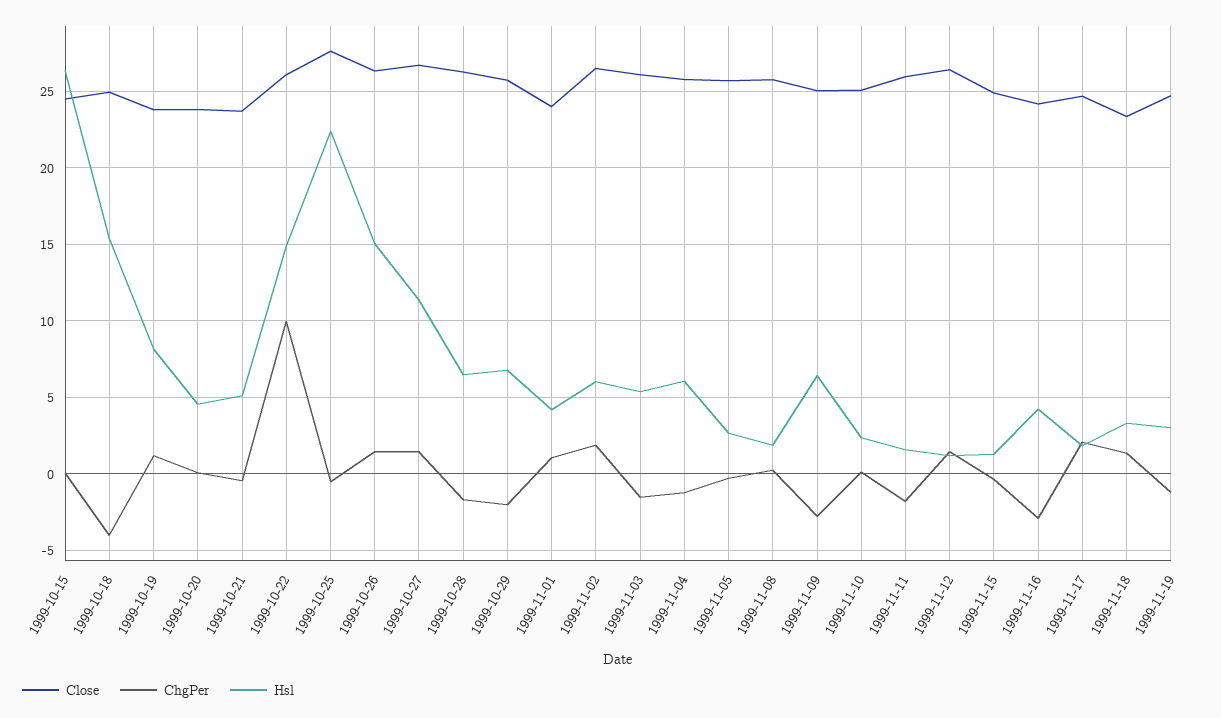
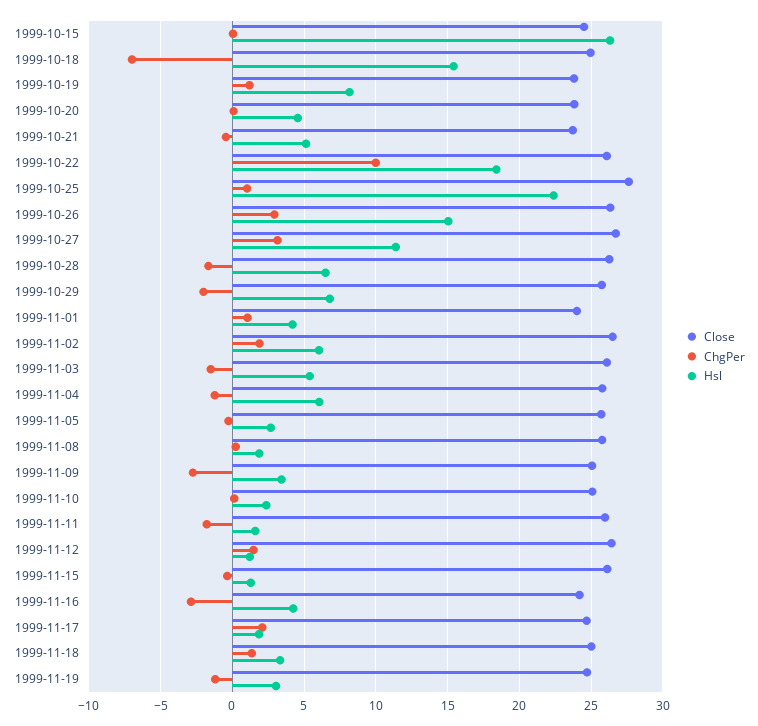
ChgPer, 1999-10-18: -4 -> -7
Hsl, 1999-10-22: 15 -> 18.5
ChgPer, 1999-10-25: -0.5 -> 1
ChgPer, 1999-10-26: 1.5 -> 3
ChgPer, 1999-10-27: 1.5 -> 3
Hsl, 1999-11-09: 6.5 -> 3.5
Close, 1999-11-15: 25 -> 26
Close, 1999-11-18: 23.5 -> 25

